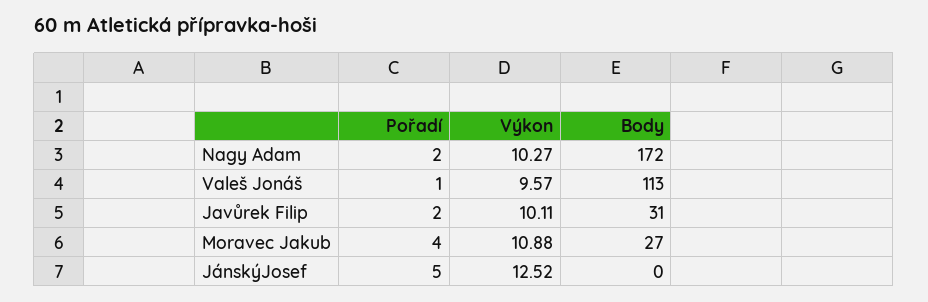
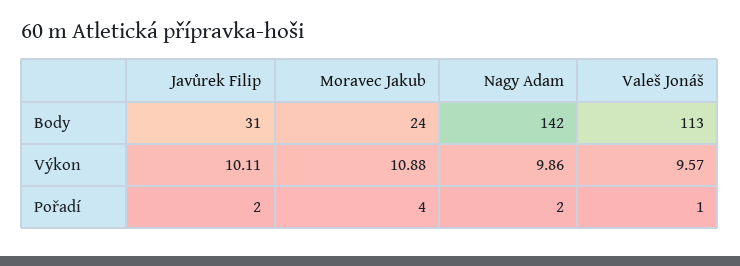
Výkon, Nagy Adam: 10.27 -> 9.86
Body, Nagy Adam: 172 -> 142
Body, Moravec Jakub: 27 -> 24
Pořadí, JánskýJosef: 5 -> none
Výkon, JánskýJosef: 12.52 -> none
Body, JánskýJosef: 0 -> none

